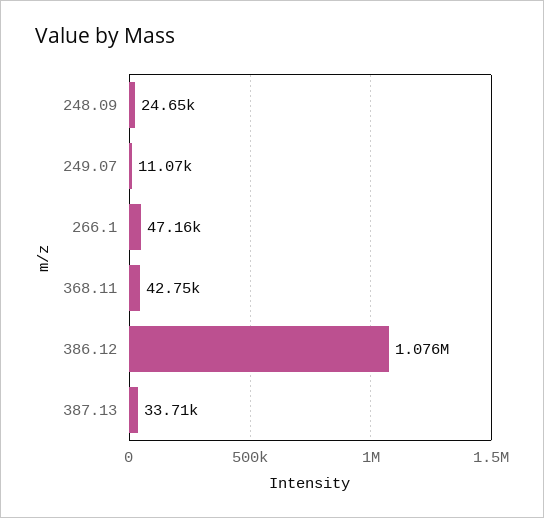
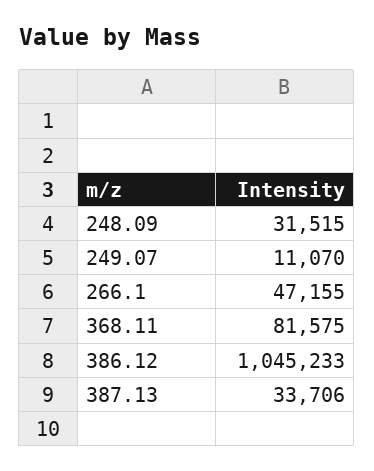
248.09: 24650 -> 31515
368.11: 42750 -> 81575
386.12: 1076000 -> 1045233

